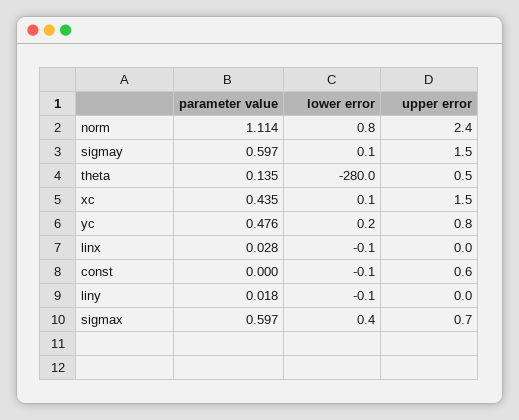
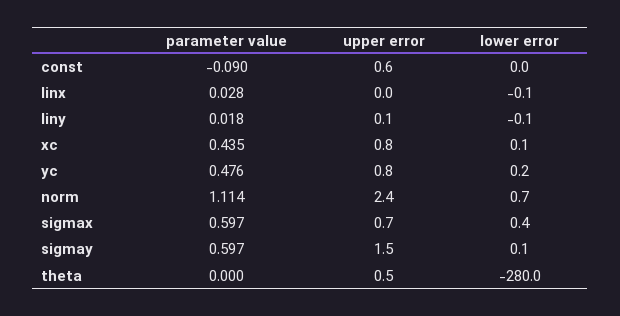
lower error, norm: 0.8 -> 0.7
parameter value, theta: 0.135 -> 0
upper error, xc: 1.5 -> 0.8
parameter value, const: 0 -> -0.09
lower error, const: -0.1 -> 0
upper error, liny: 0 -> 0.1

